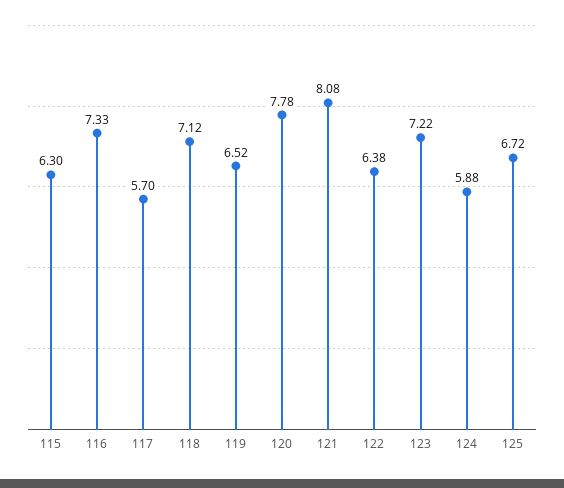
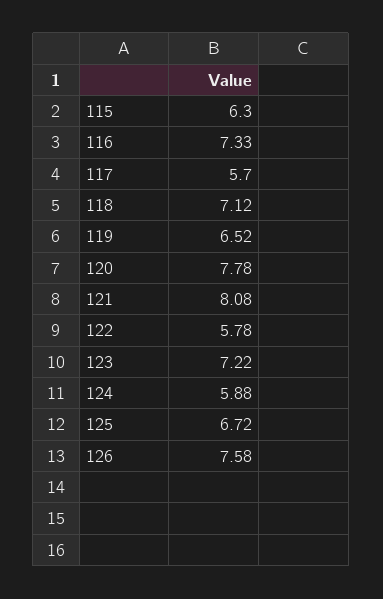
122: 6.38 -> 5.78
126: none -> 7.58

